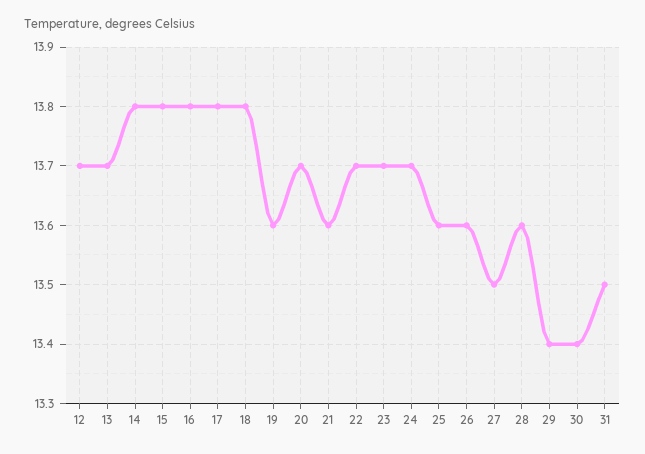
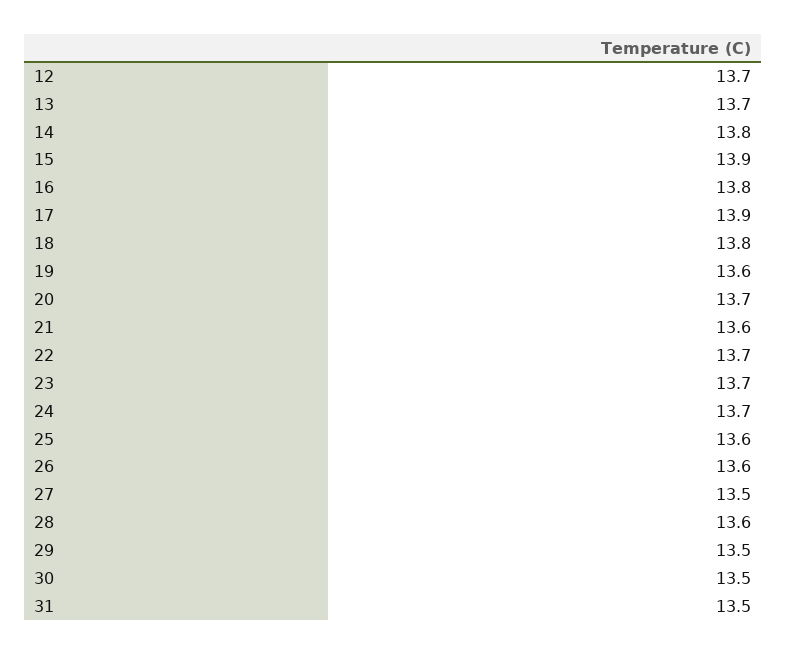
15: 13.8 -> 13.9
17: 13.8 -> 13.9
29: 13.4 -> 13.5
30: 13.4 -> 13.5

